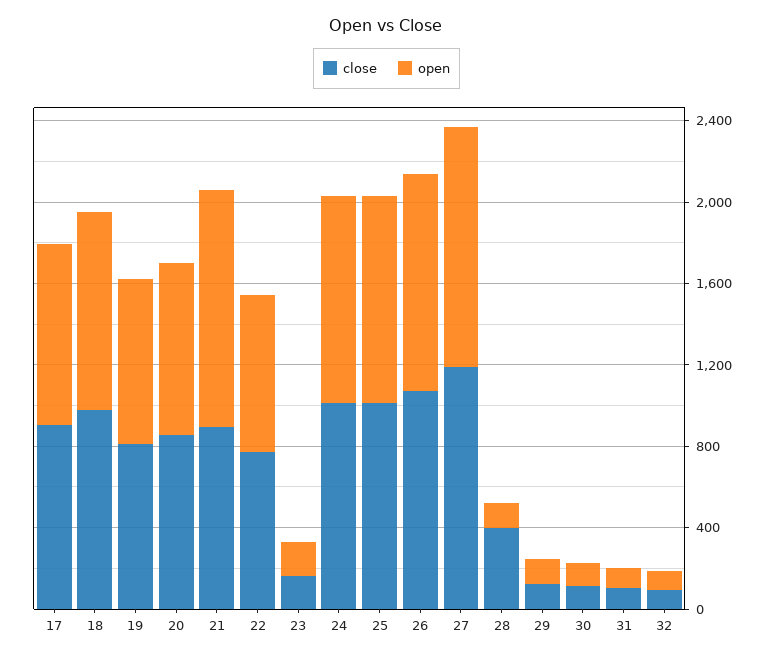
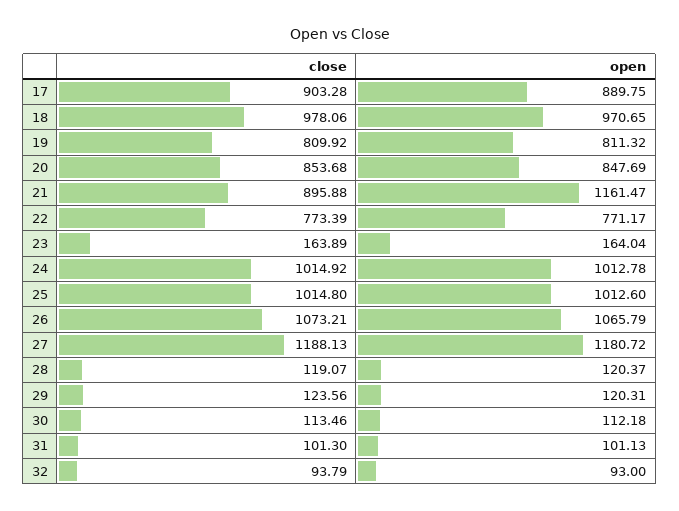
close, 28: 400 -> 119.07

